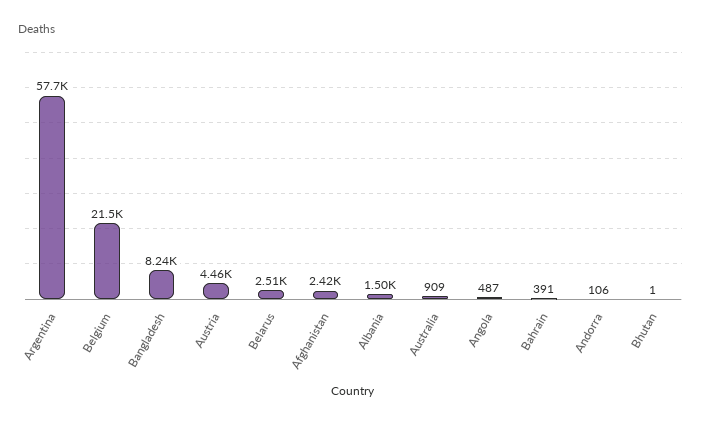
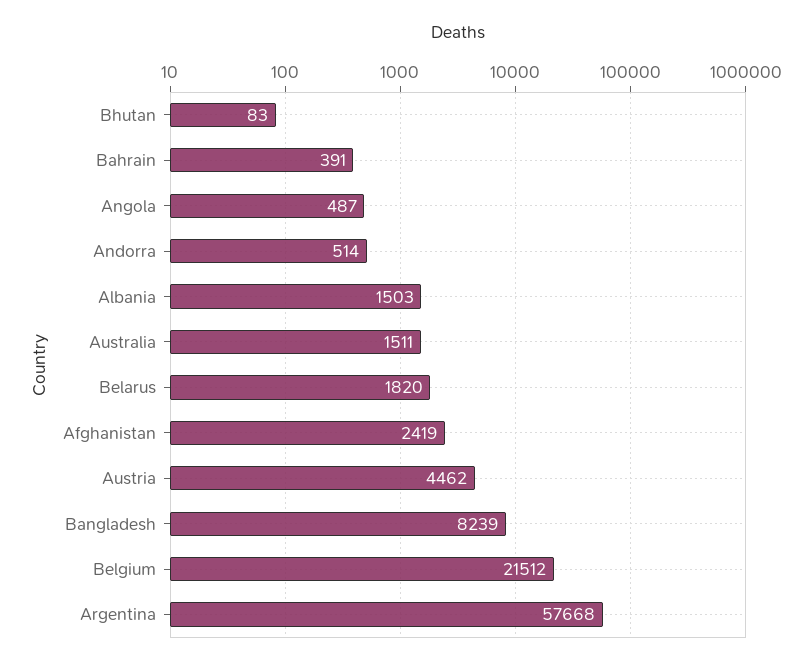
Belarus: 2510 -> 1820
Australia: 909 -> 1511
Andorra: 106 -> 514
Bhutan: 1 -> 83

